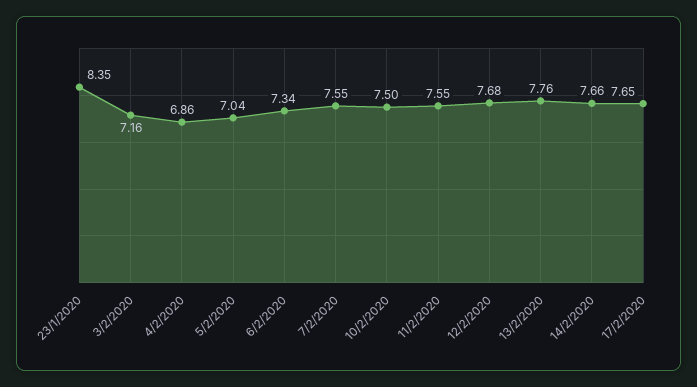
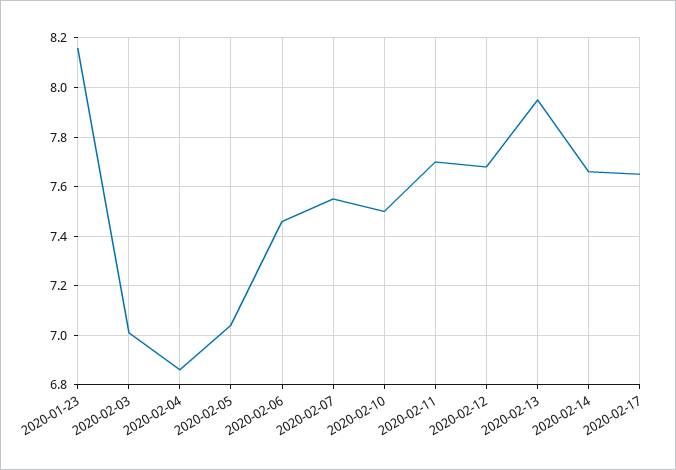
23/1/2020: 8.35 -> 8.15
3/2/2020: 7.16 -> 7
6/2/2020: 7.34 -> 7.45
11/2/2020: 7.55 -> 7.7
13/2/2020: 7.76 -> 7.95

